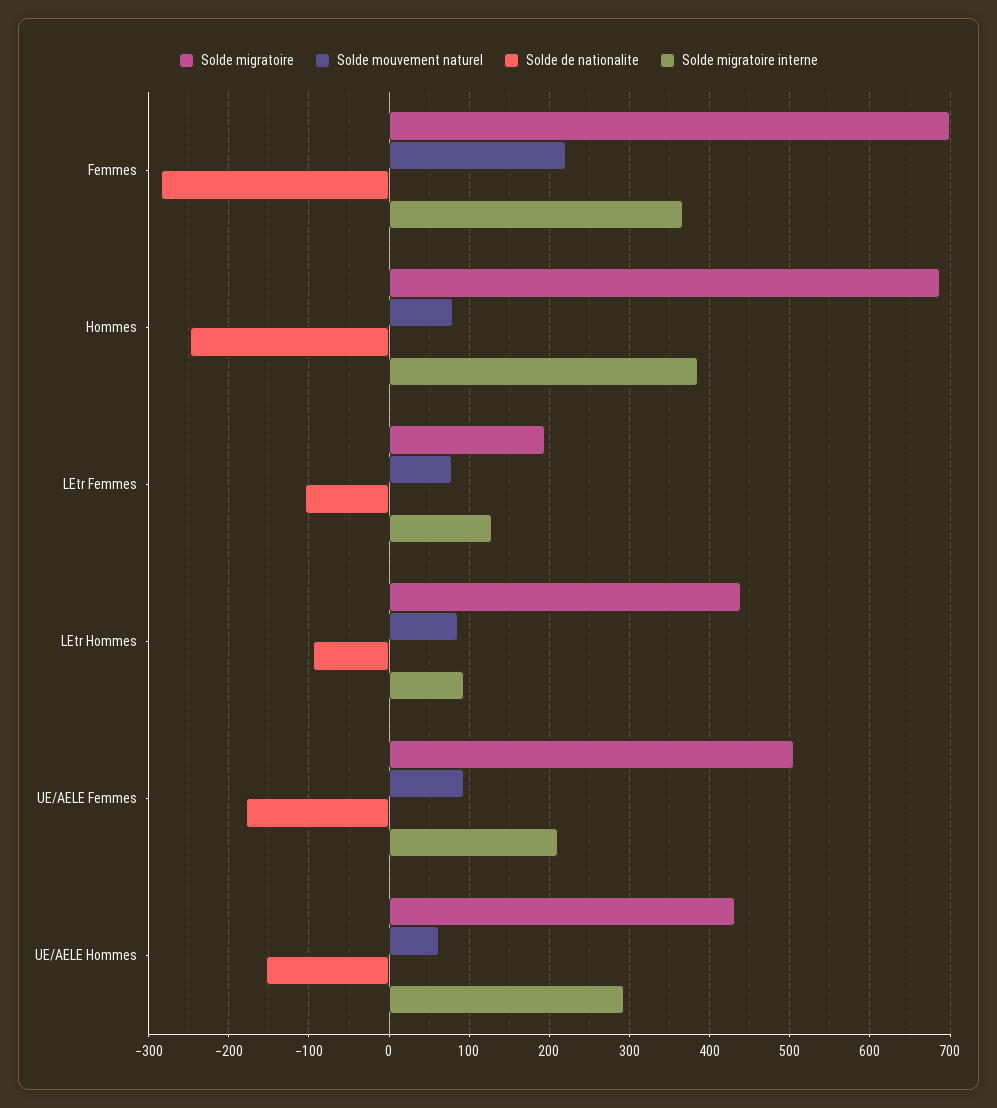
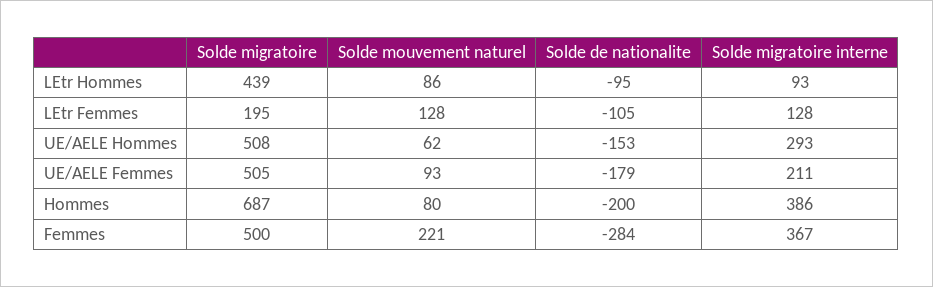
Solde migratoire, Femmes: 700 -> 500
Solde de nationalite, Hommes: -250 -> -200
Solde mouvement naturel, LEtr Femmes: 80 -> 128
Solde migratoire, UE/AELE Hommes: 430 -> 508

